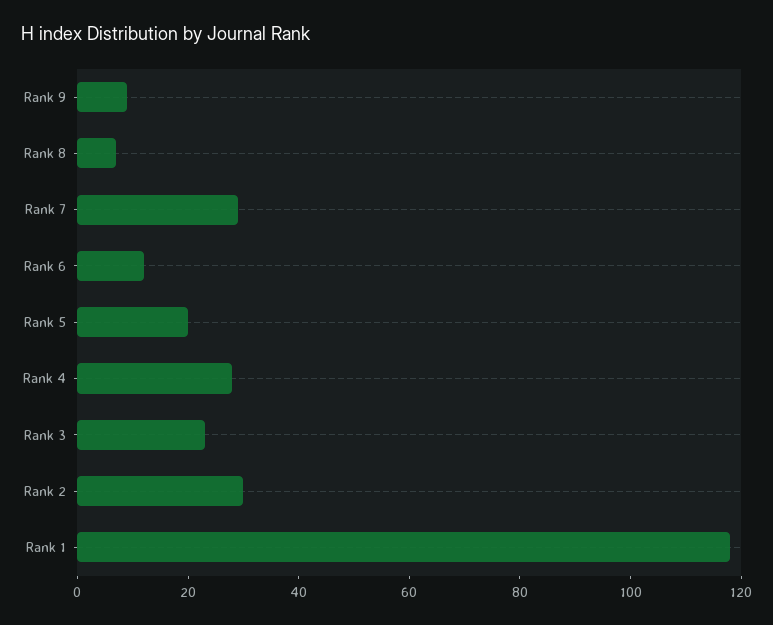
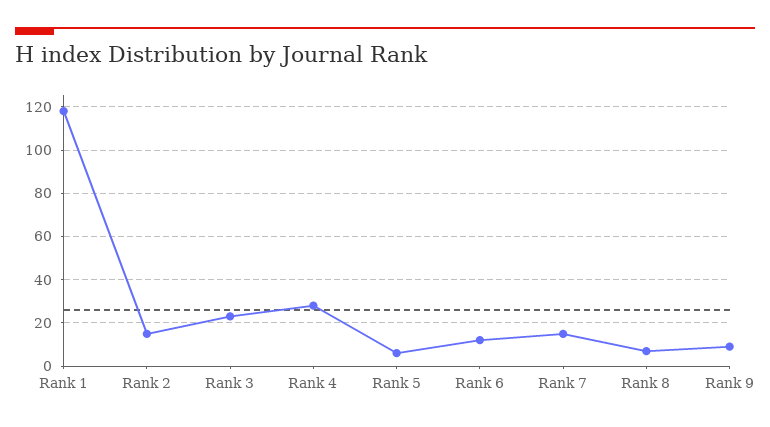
Rank 7: 30 -> 15
Rank 5: 20 -> 5
Rank 2: 30 -> 15

